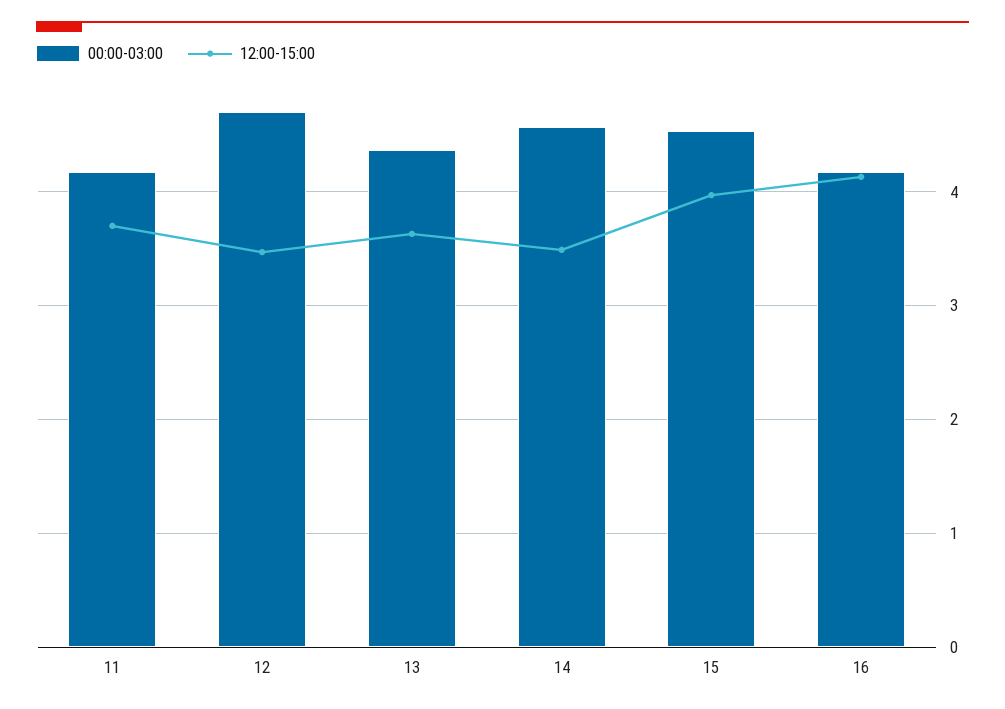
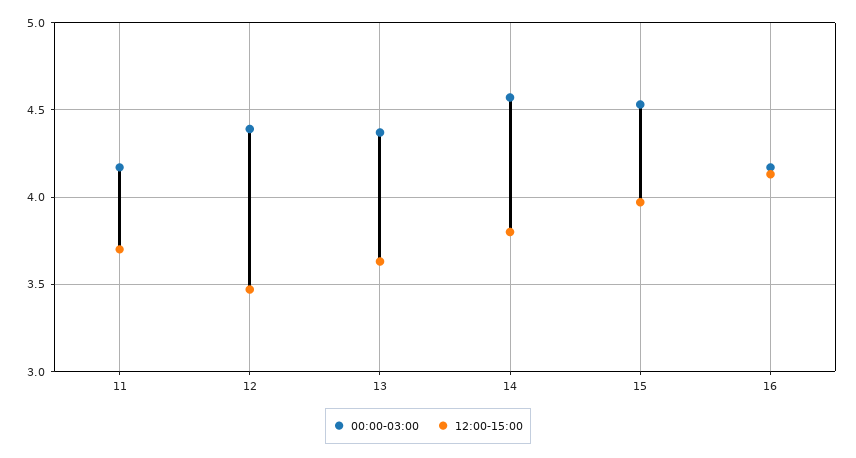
00:00-03:00, 12: 4.7 -> 4.4
12:00-15:00, 14: 3.5 -> 3.8

